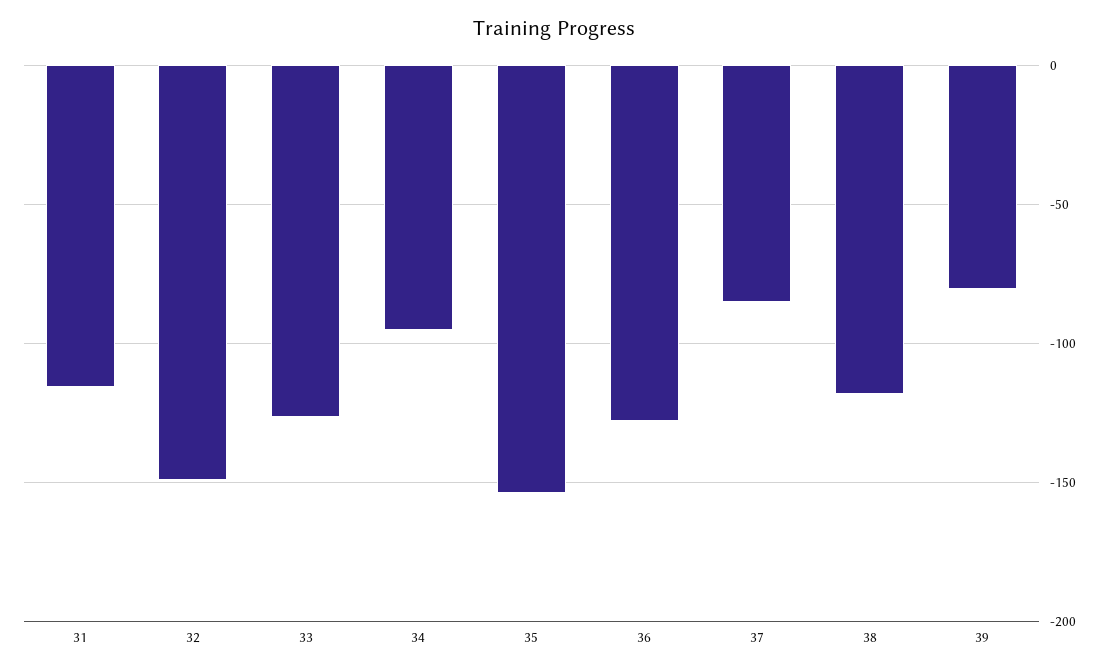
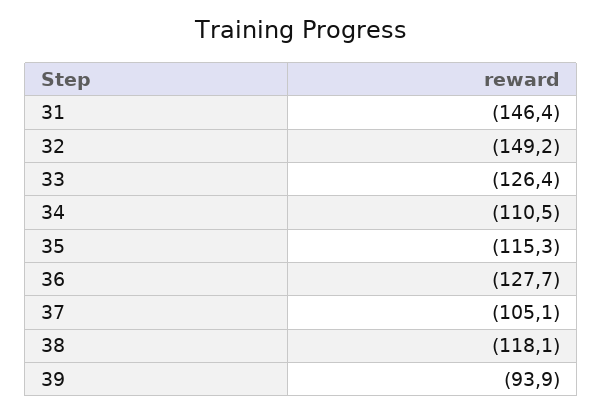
31: -115 -> -146.4
34: -95 -> -110.5
35: -155 -> -115.3
37: -85 -> -105.1
39: -80 -> -93.9

